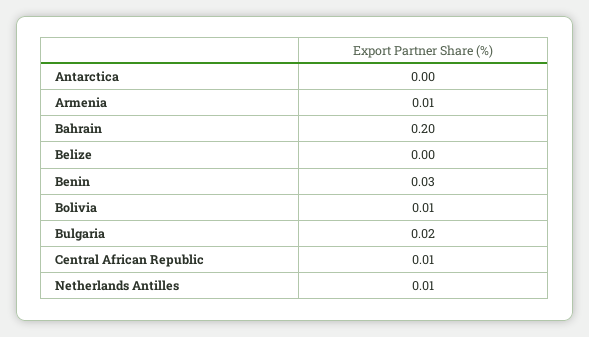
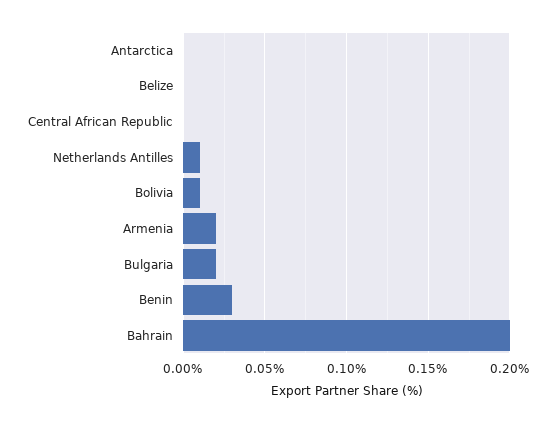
Armenia: 0.01 -> 0.02
Central African Republic: 0.01 -> 0

